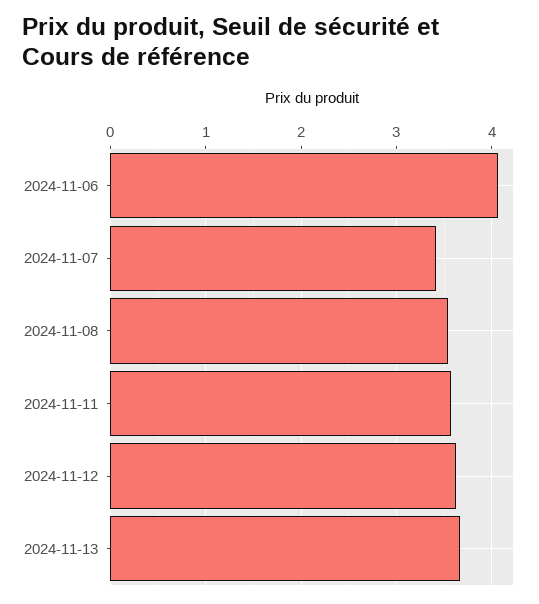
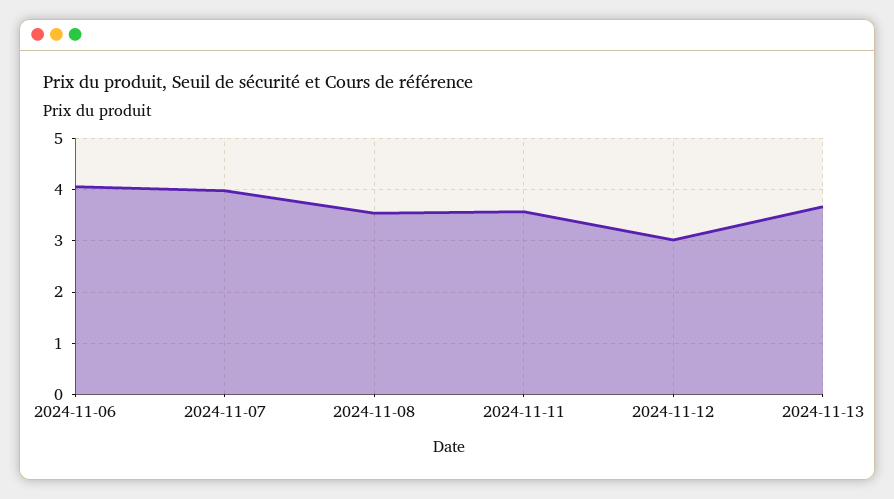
2024-11-07: 3.4 -> 4
2024-11-12: 3.6 -> 3

